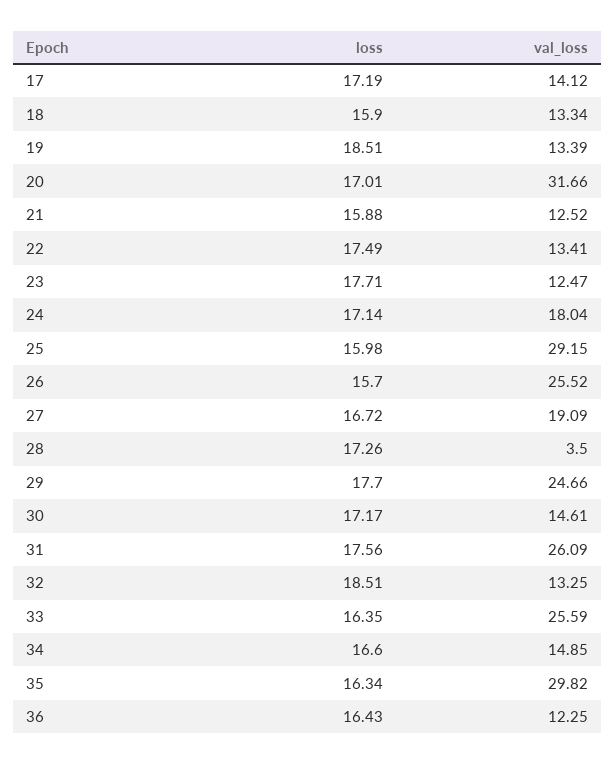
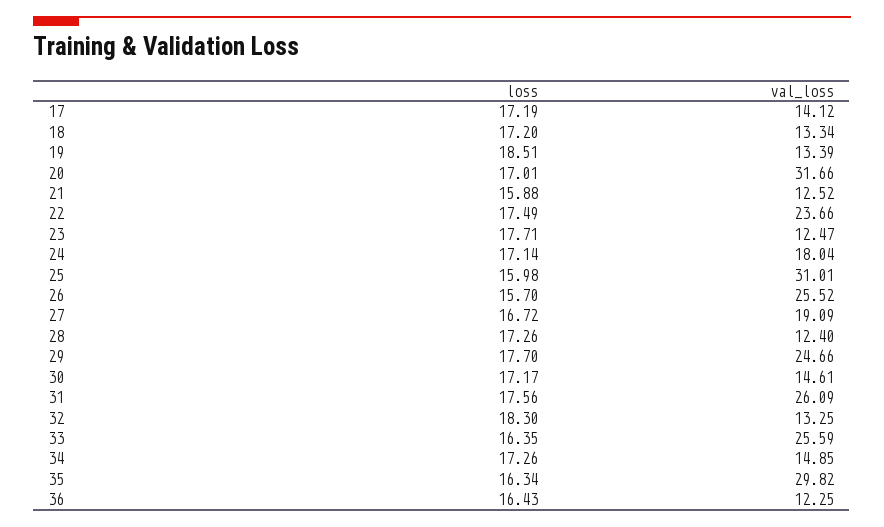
loss, 18: 15.9 -> 17.2
val_loss, 22: 13.41 -> 23.66
val_loss, 25: 29.15 -> 31.01
val_loss, 28: 3.5 -> 12.4
loss, 32: 18.51 -> 18.3
loss, 34: 16.6 -> 17.26

